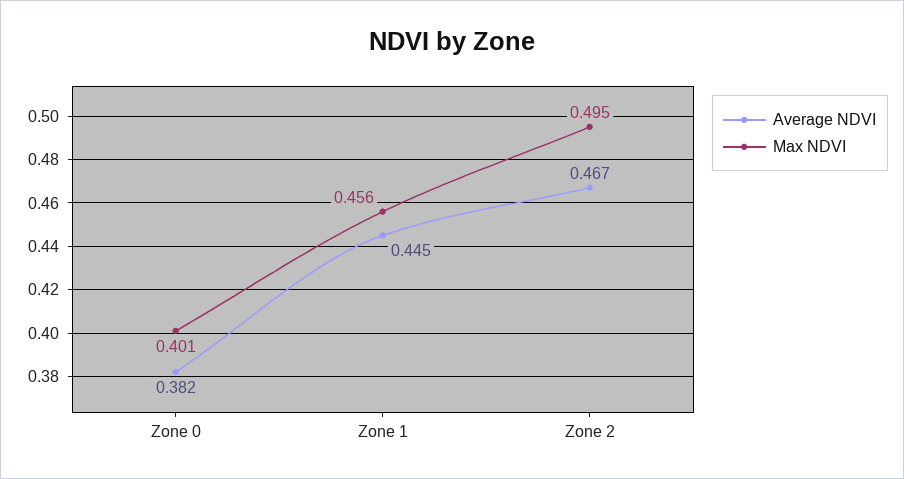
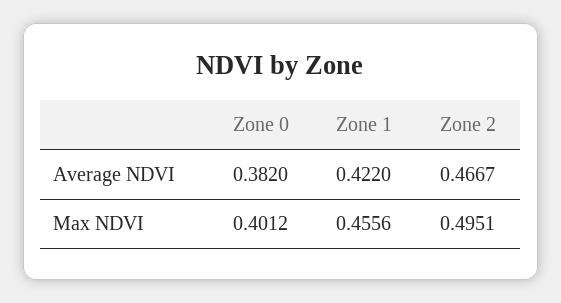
Average NDVI, Zone 1: 0.445 -> 0.422

